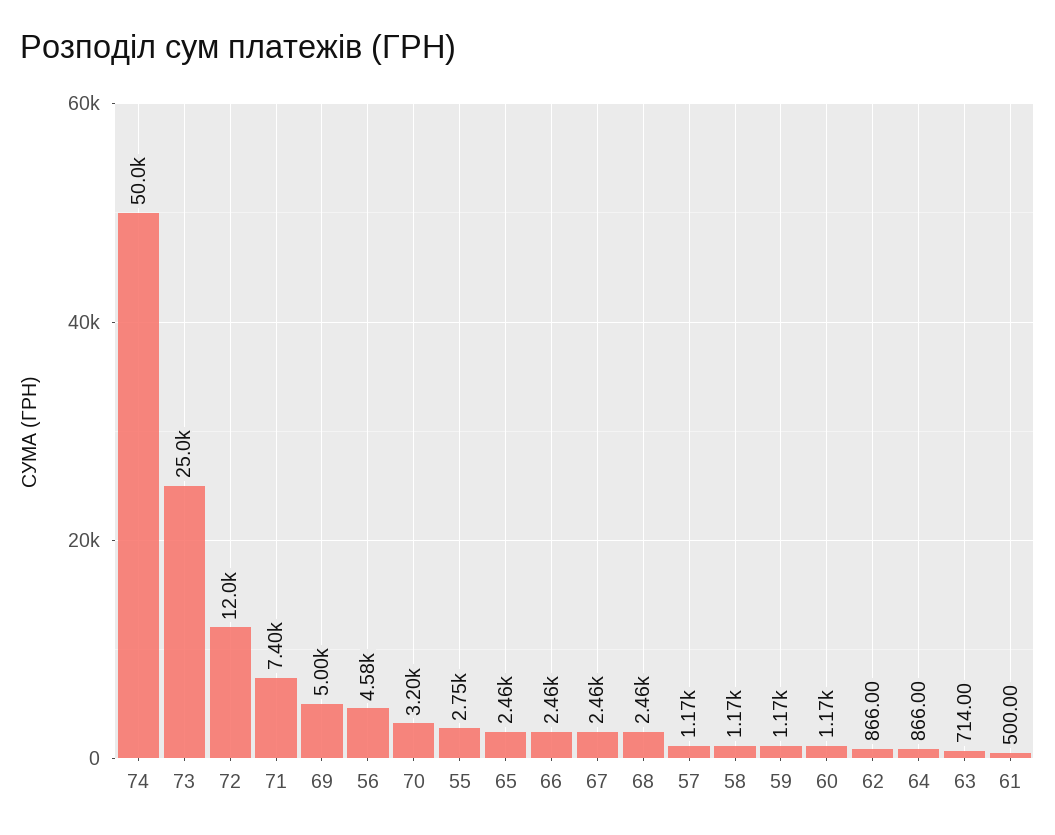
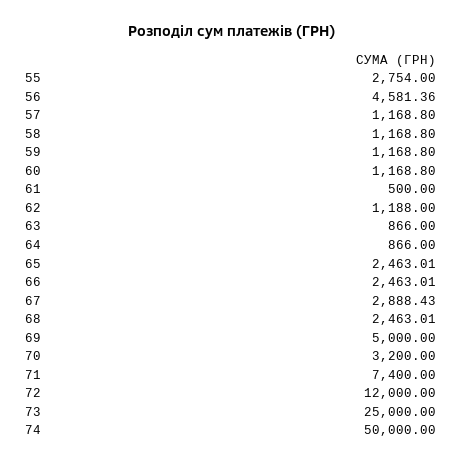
67: 2460 -> 2888.43
62: 866 -> 1188
63: 714 -> 866

